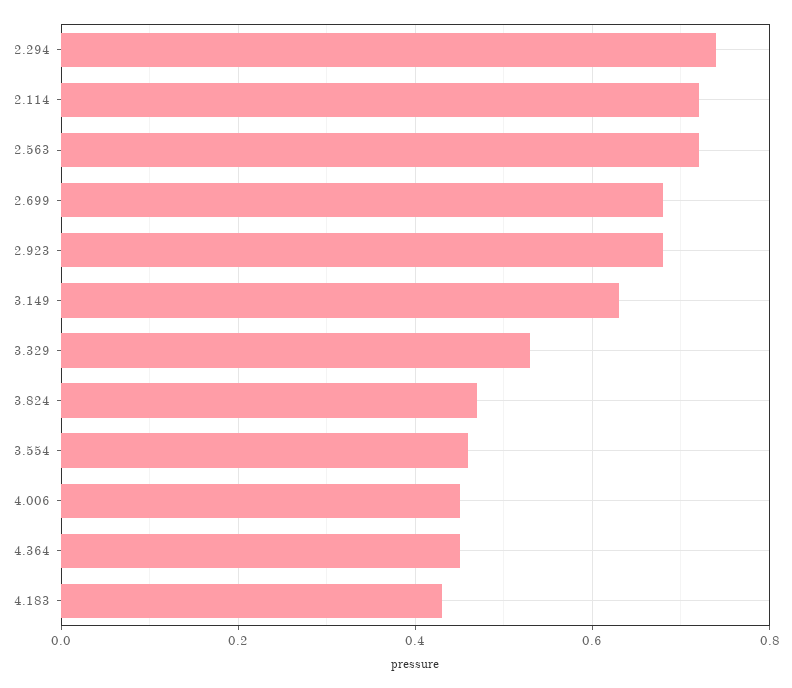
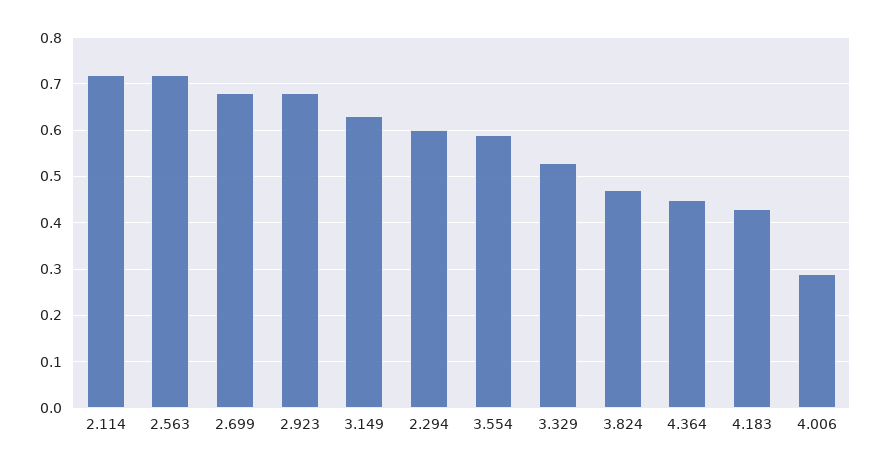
2.294: 0.75 -> 0.6
3.554: 0.45 -> 0.6
4.006: 0.45 -> 0.3

